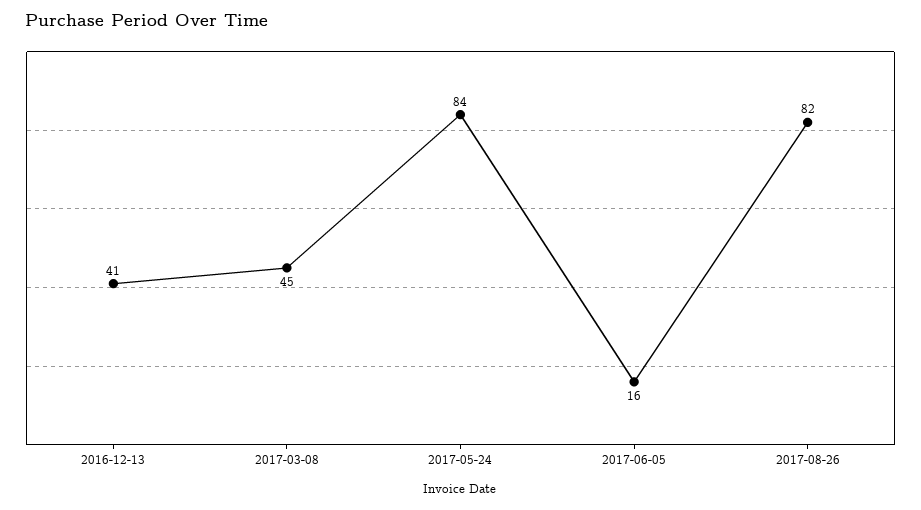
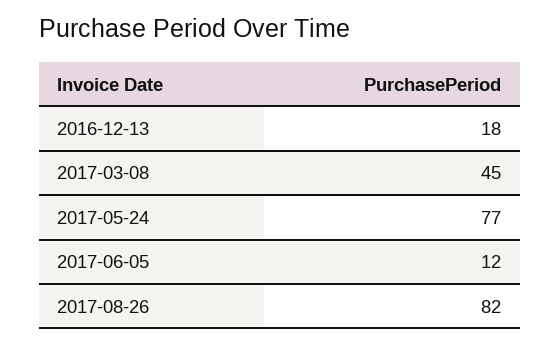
2016-12-13: 41 -> 18
2017-05-24: 84 -> 77
2017-06-05: 16 -> 12

